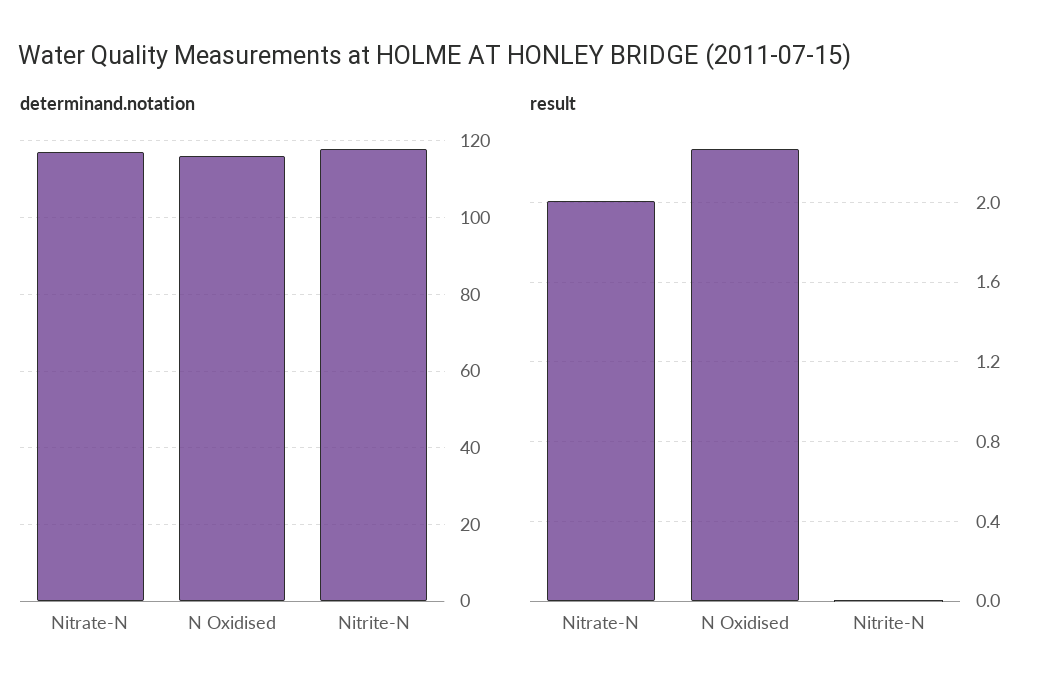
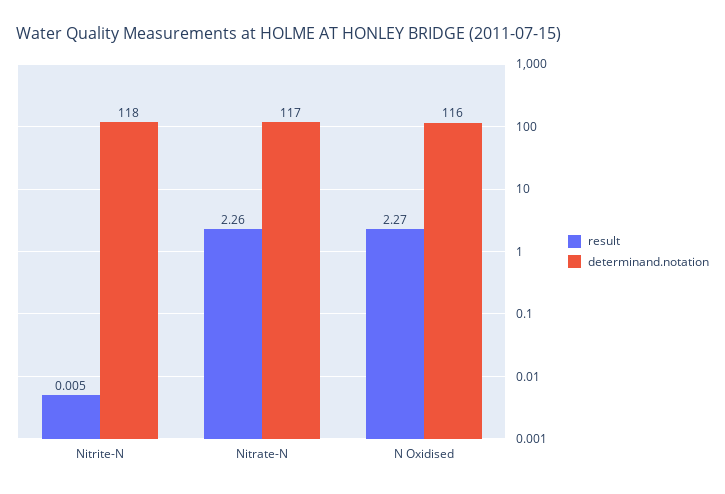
result, Nitrate-N: 2 -> 2.26

